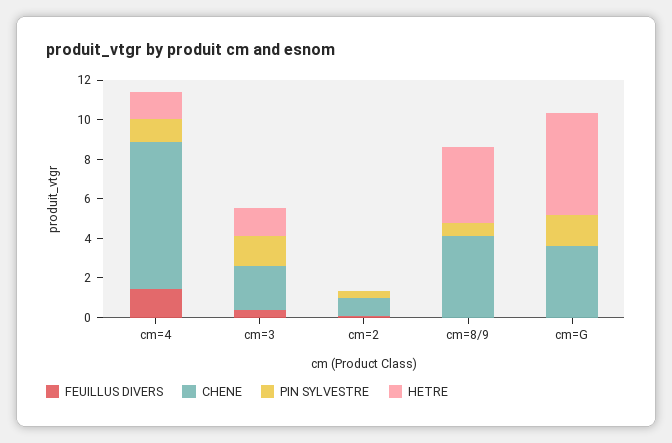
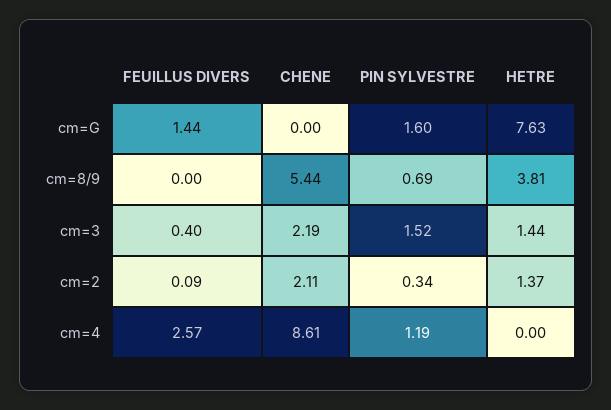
FEUILLUS DIVERS, cm=4: 1.5 -> 2.57
CHENE, cm=4: 7.5 -> 8.61
HETRE, cm=4: 1.5 -> 0
CHENE, cm=2: 1 -> 2.11
HETRE, cm=2: 0 -> 1.37
CHENE, cm=8/9: 4 -> 5.44
FEUILLUS DIVERS, cm=G: 0 -> 1.44
CHENE, cm=G: 3.5 -> 0
HETRE, cm=G: 5 -> 7.63

